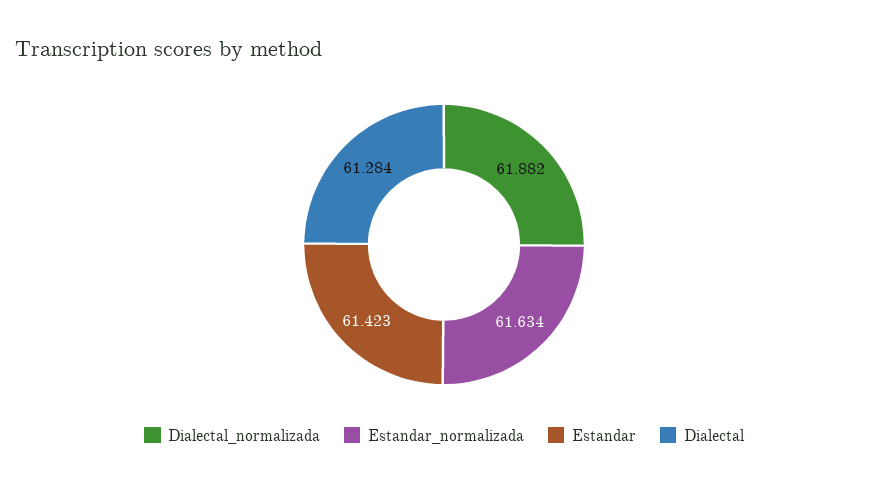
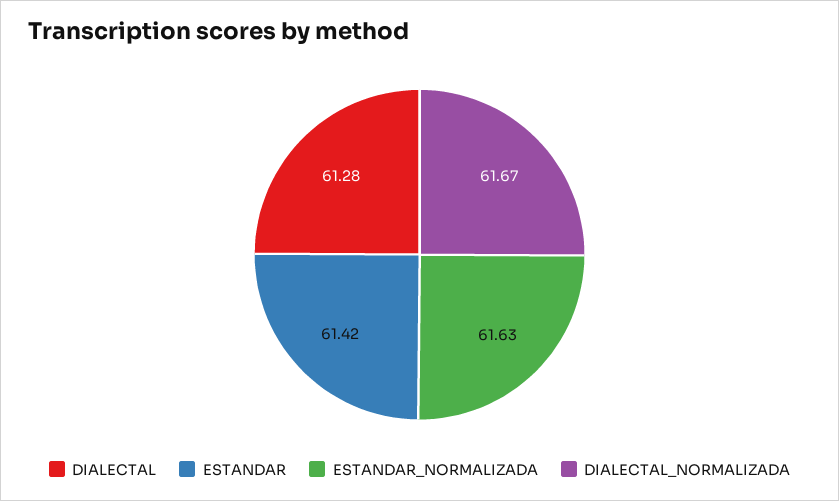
Dialectal_normalizada: 61.882 -> 61.67

